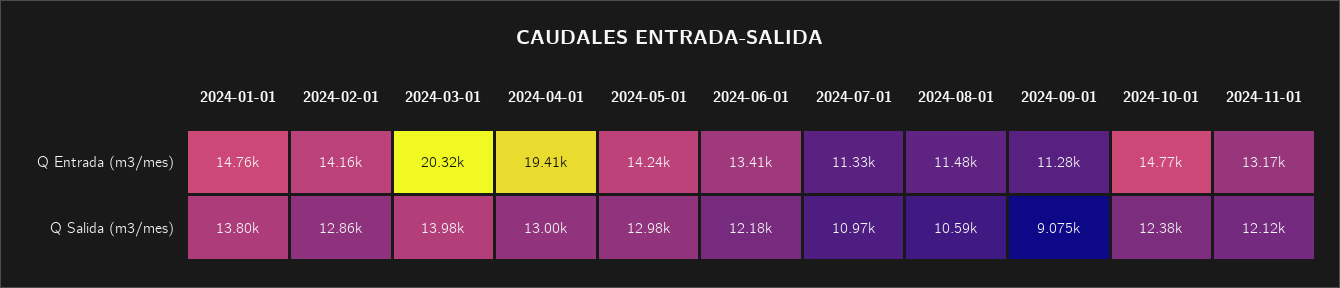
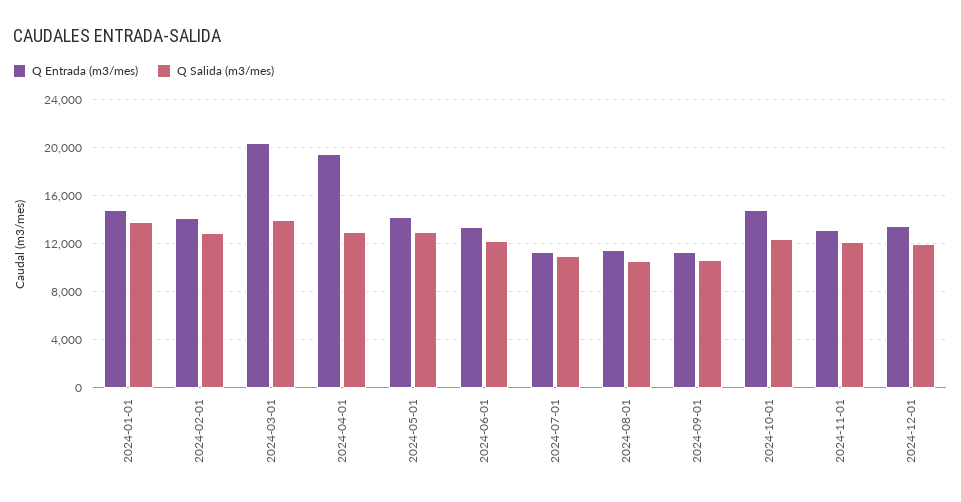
Q Salida (m3/mes), 2024-09-01: 9075 -> 10500
Q Entrada (m3/mes), 2024-12-01: none -> 13500
Q Salida (m3/mes), 2024-12-01: none -> 12000

